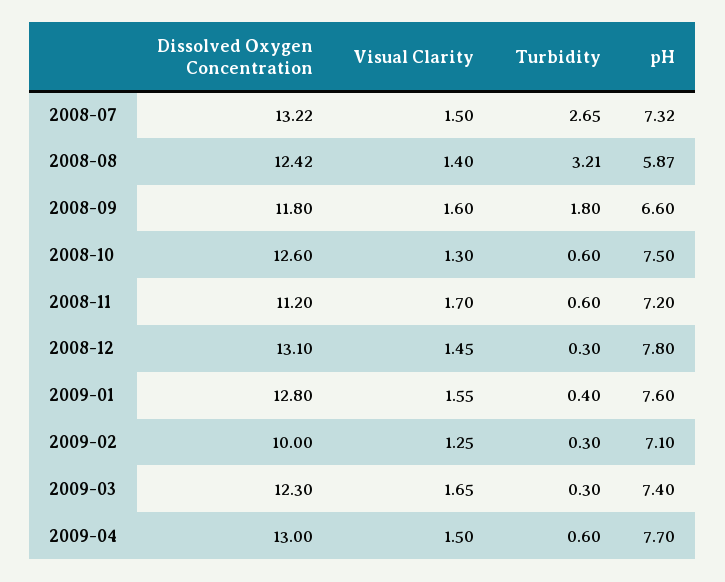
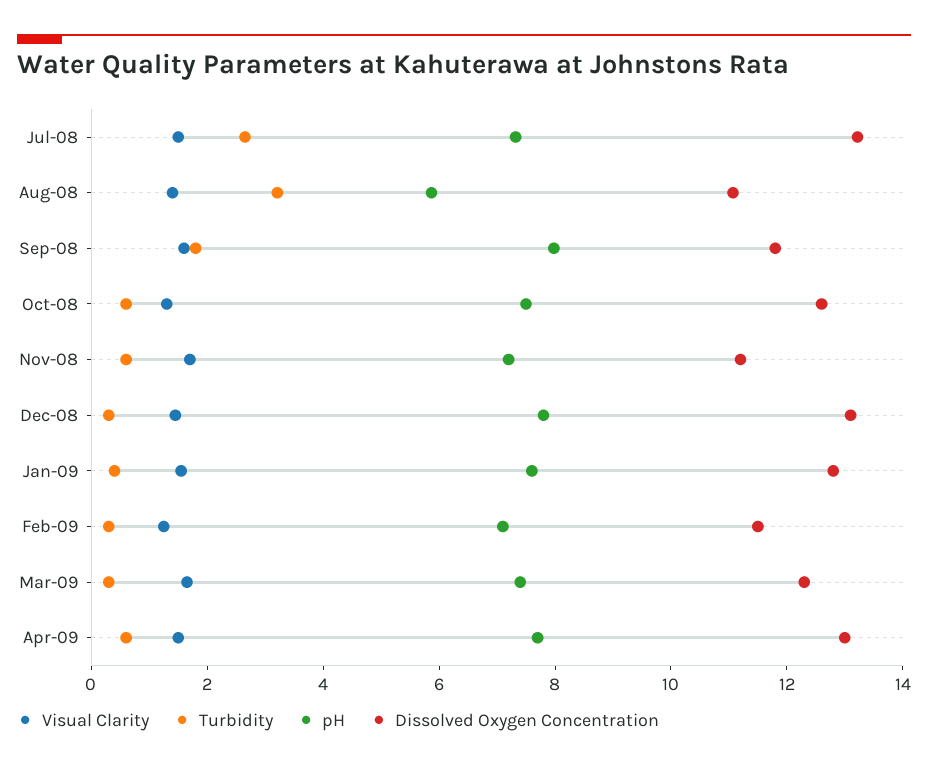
Dissolved Oxygen Concentration, 2008-08: 12.42 -> 11
pH, 2008-09: 6.6 -> 8
Dissolved Oxygen Concentration, 2009-02: 10 -> 11.5

